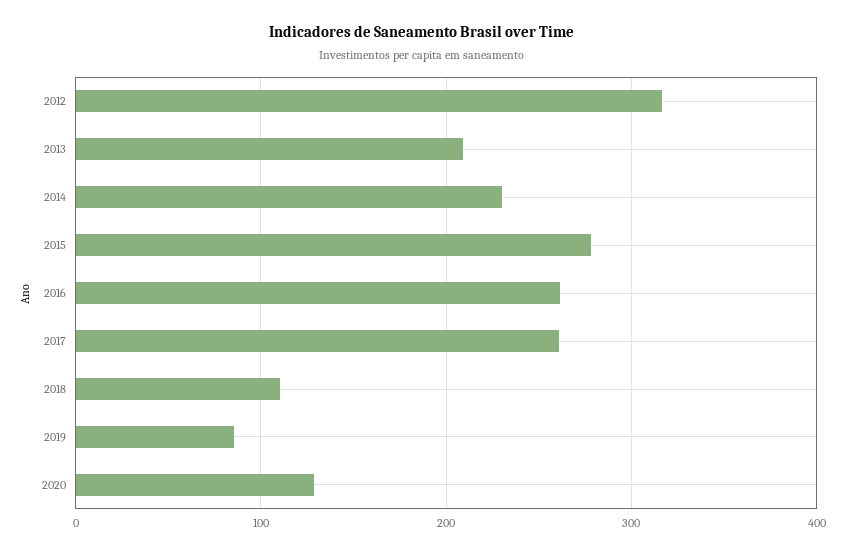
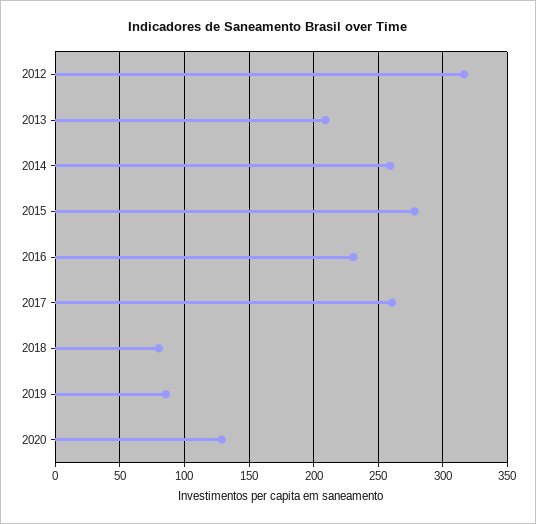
2014: 230 -> 260
2016: 260 -> 230
2018: 110 -> 80

